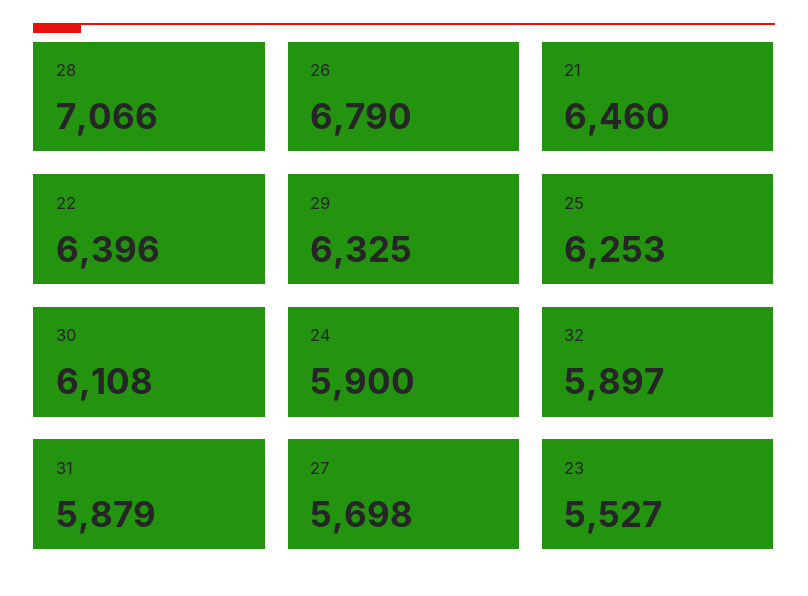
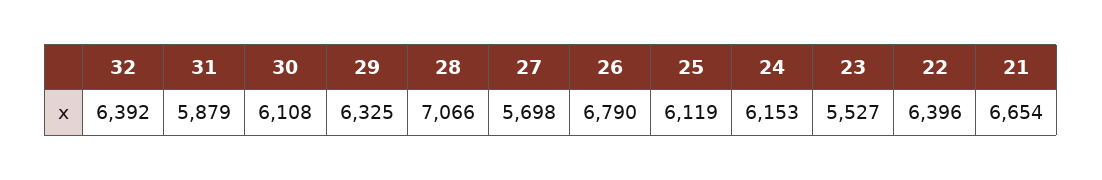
21: 6460 -> 6654
25: 6253 -> 6119
24: 5900 -> 6153
32: 5897 -> 6392

